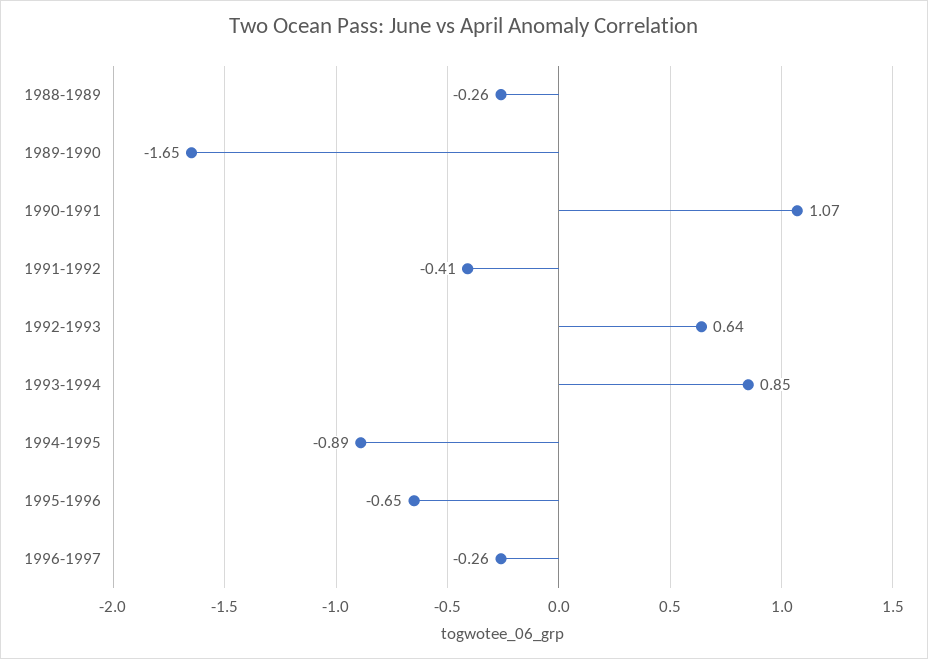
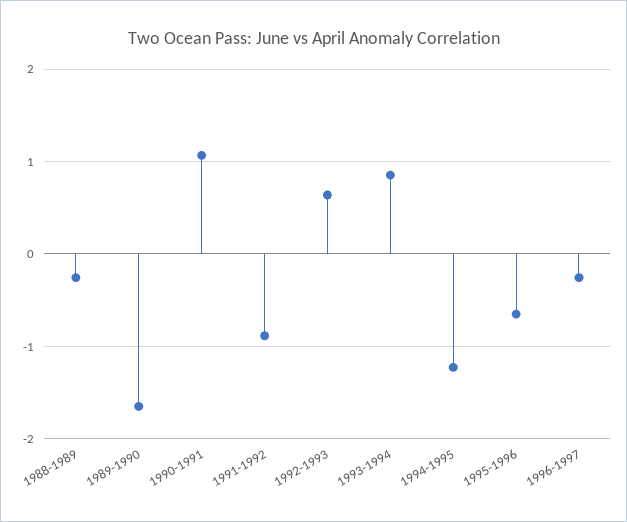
1991-1992: -0.41 -> -0.9
1994-1995: -0.89 -> -1.2

